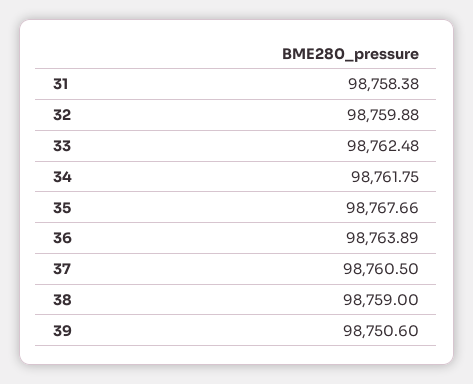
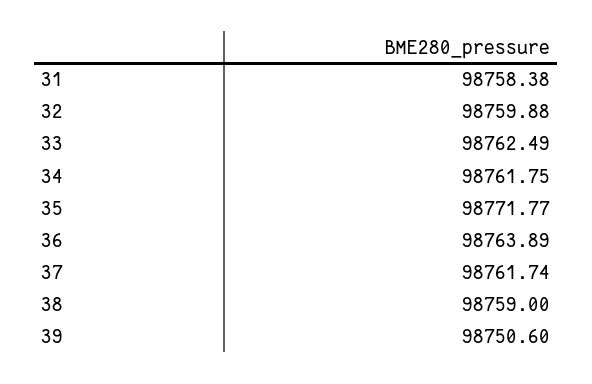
33: 98762.48 -> 98762.49
35: 98767.66 -> 98771.77
37: 98760.5 -> 98761.74

